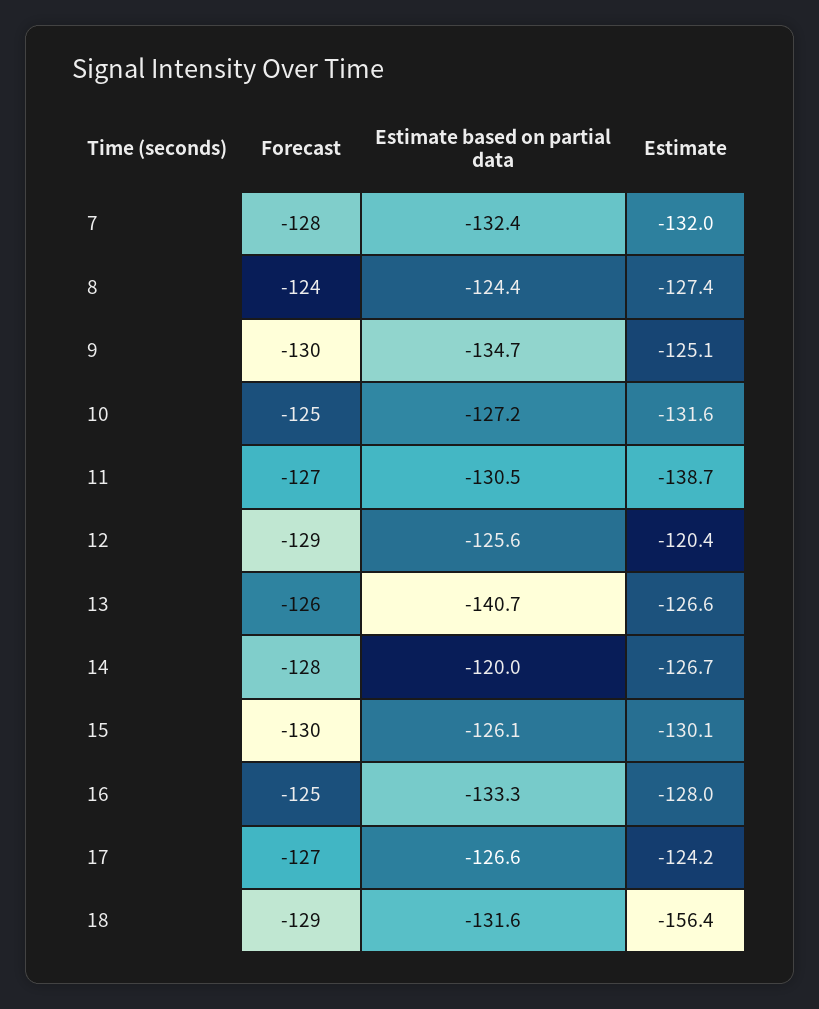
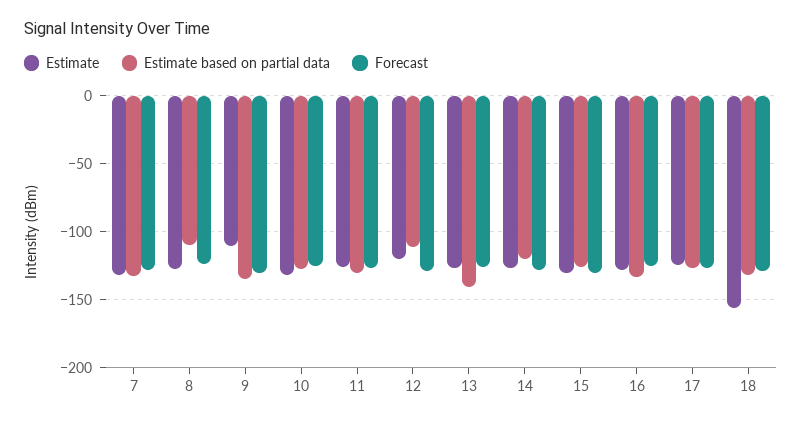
Estimate based on partial data, 8: -124.4 -> -110
Estimate, 9: -125.1 -> -110
Estimate, 11: -138.7 -> -125
Estimate based on partial data, 12: -125.6 -> -110

